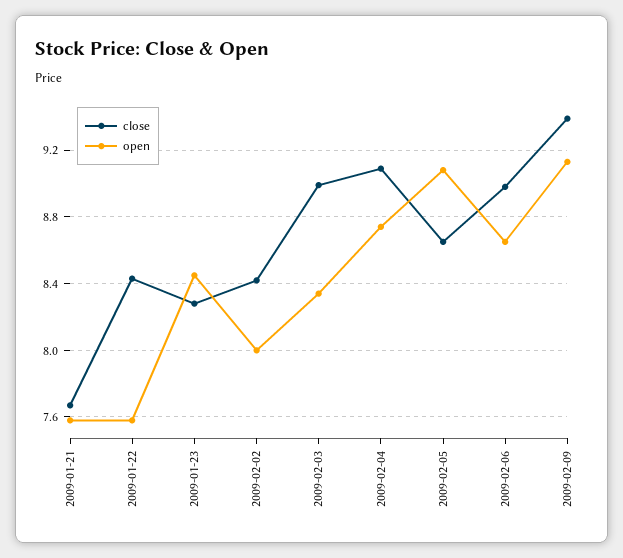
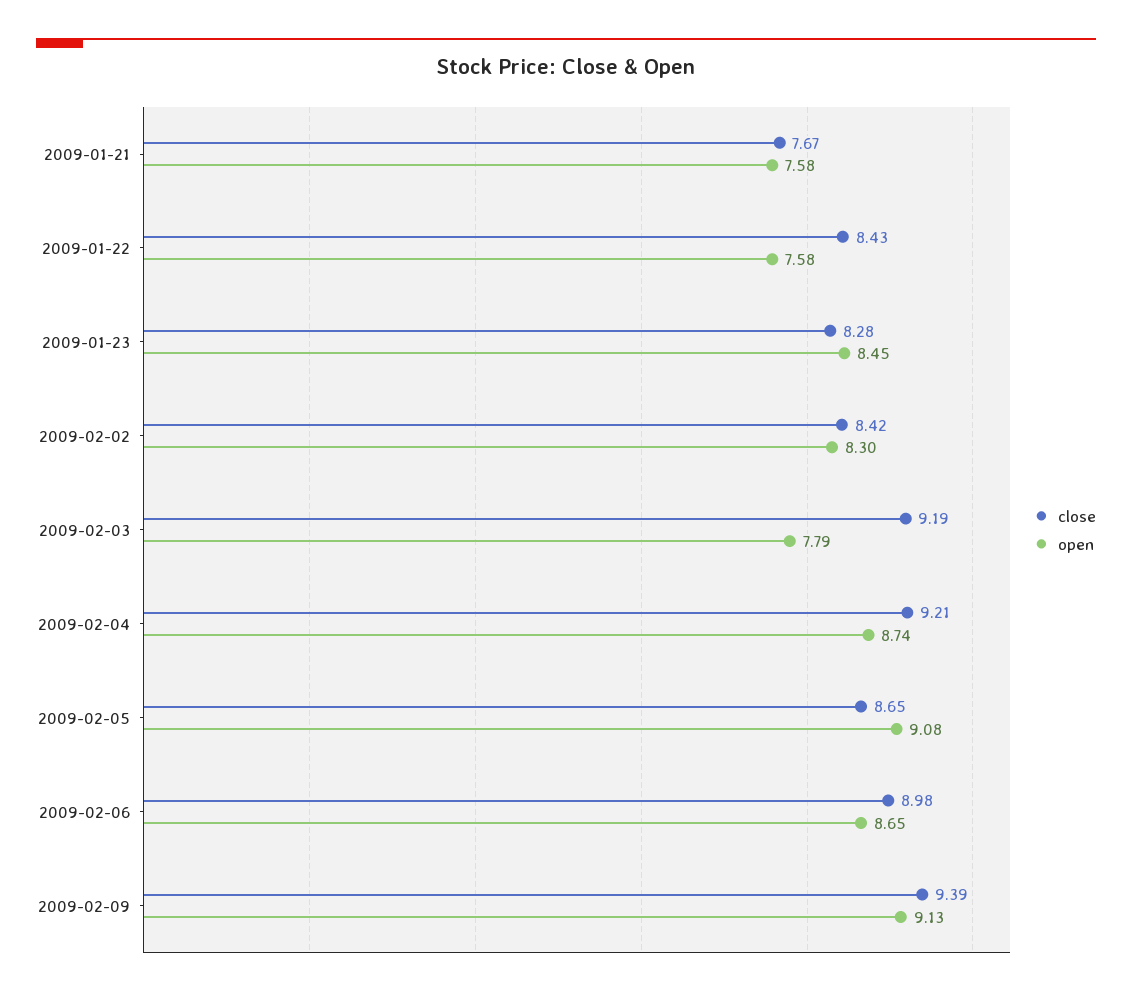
open, 2009-02-02: 8 -> 8.3
close, 2009-02-03: 9 -> 9.19
open, 2009-02-03: 8.35 -> 7.79
close, 2009-02-04: 9.1 -> 9.21

